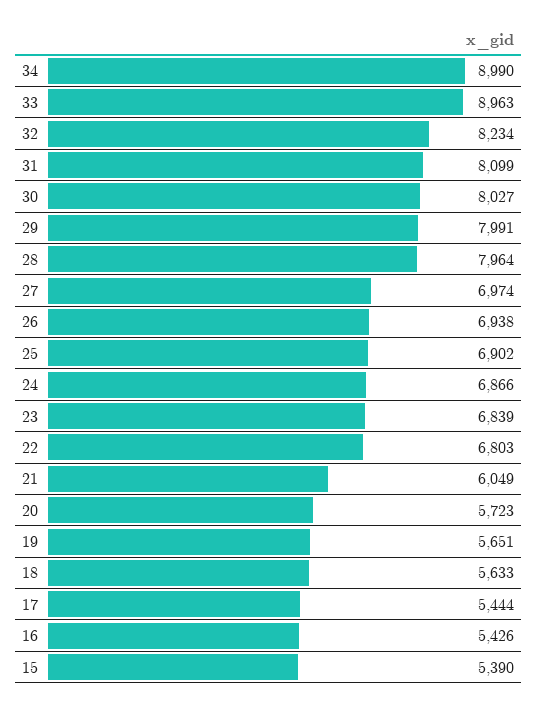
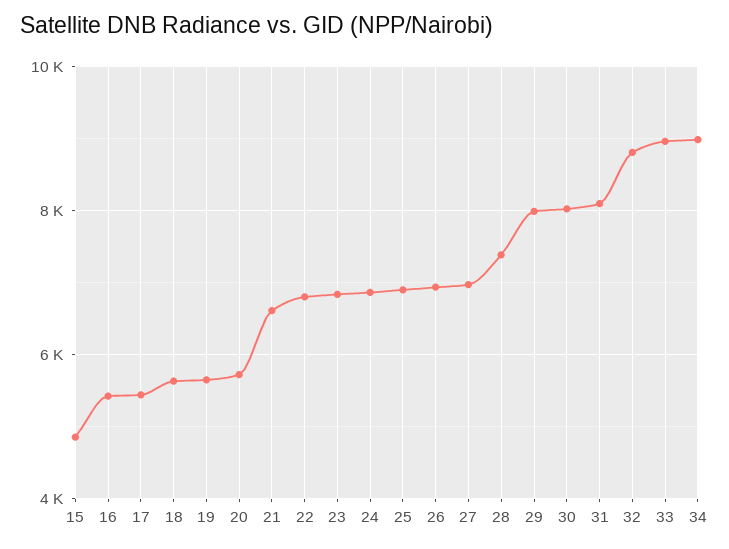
32: 8234 -> 8800
28: 7964 -> 7400
21: 6049 -> 6600
15: 5390 -> 4800

